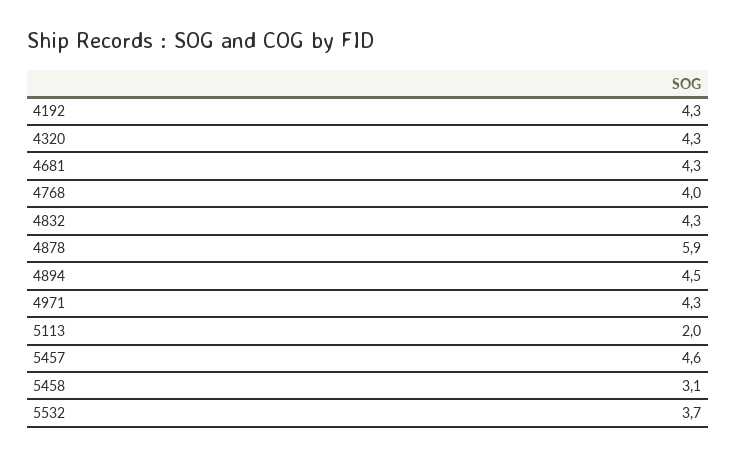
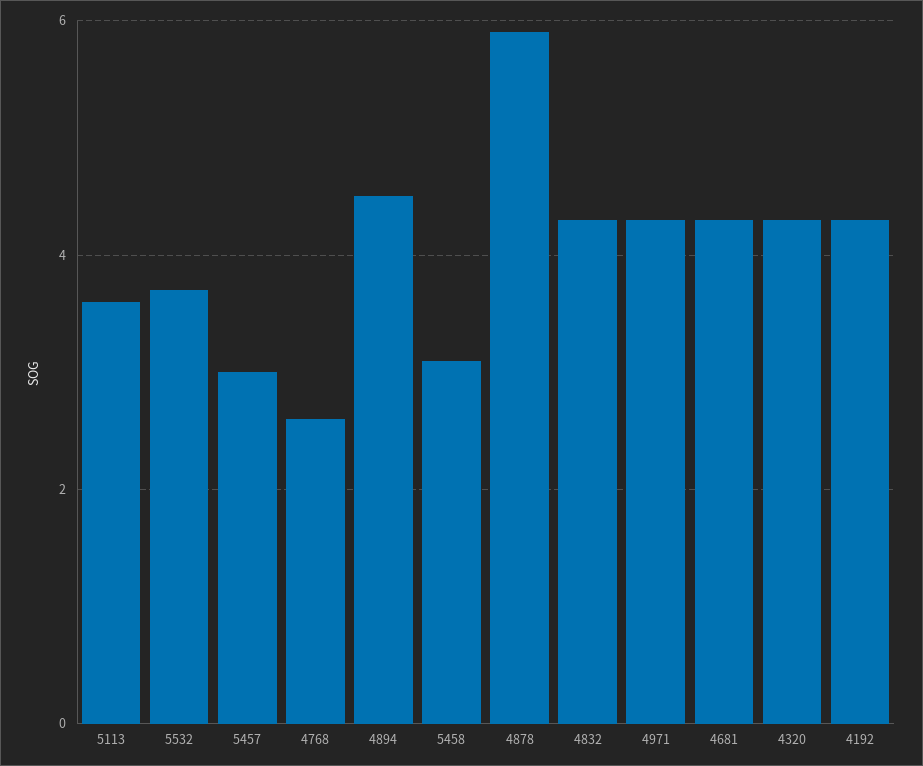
4768: 4 -> 2.5
5113: 2 -> 3.5
5457: 4.6 -> 3

